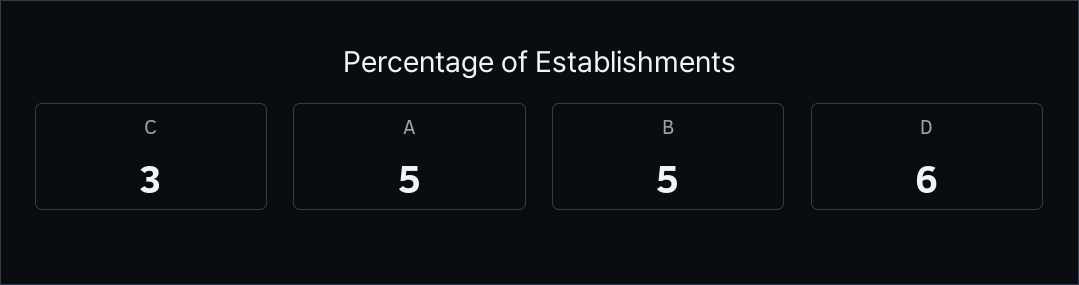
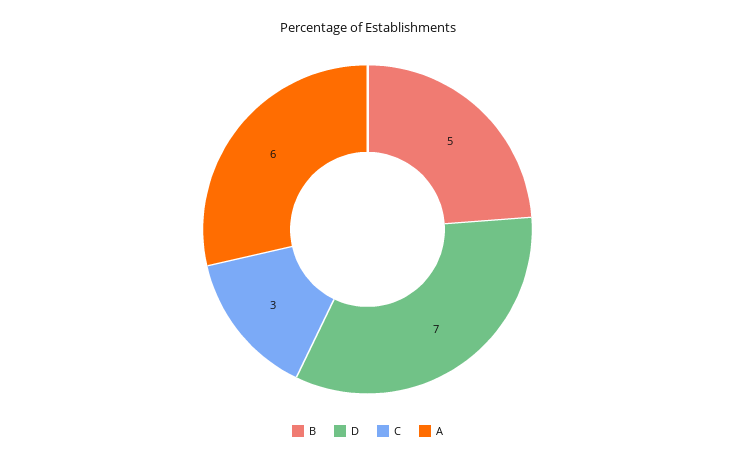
A: 5 -> 6
D: 6 -> 7

